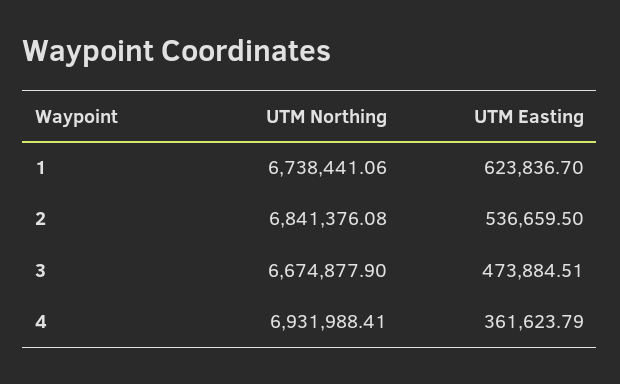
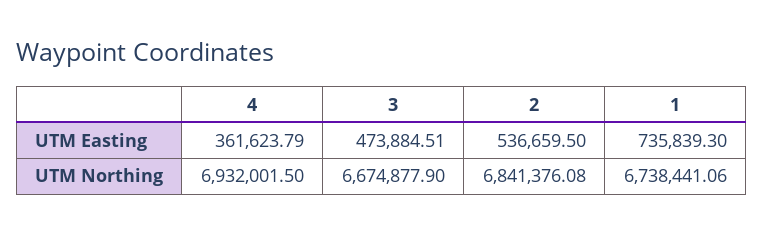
UTM Easting, 1: 623836.7 -> 735839.3
UTM Northing, 4: 6931988.41 -> 6932001.5

